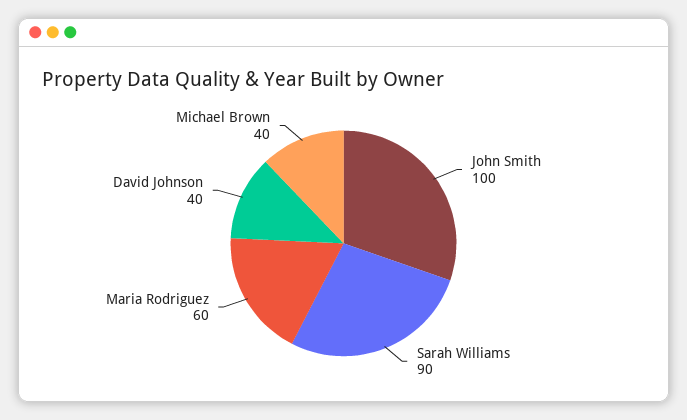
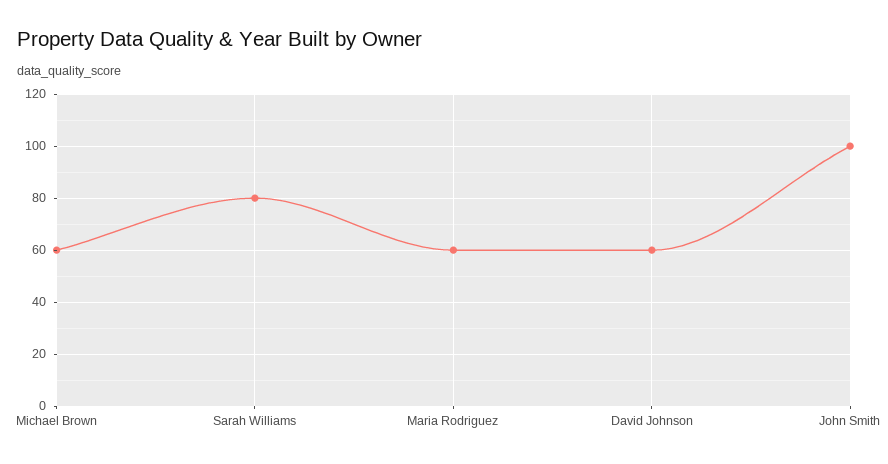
Sarah Williams: 90 -> 80
David Johnson: 40 -> 60
Michael Brown: 40 -> 60

